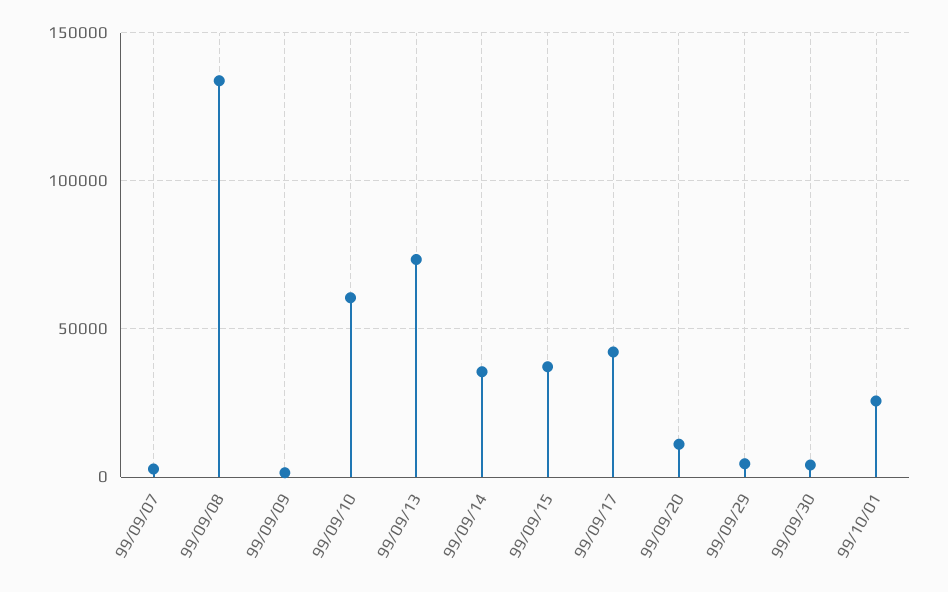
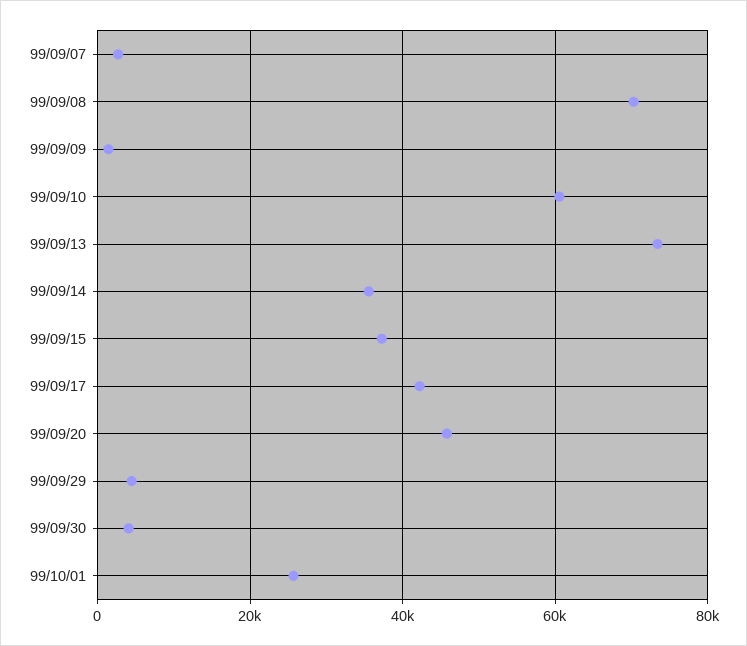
99/09/08: 135000 -> 70000
99/09/20: 10000 -> 46000

